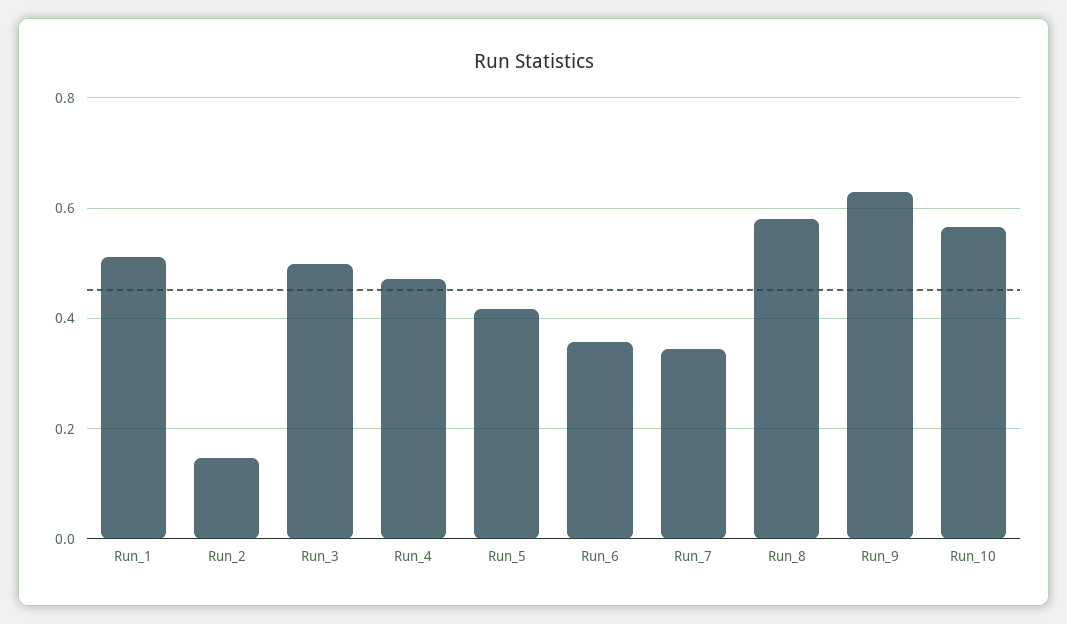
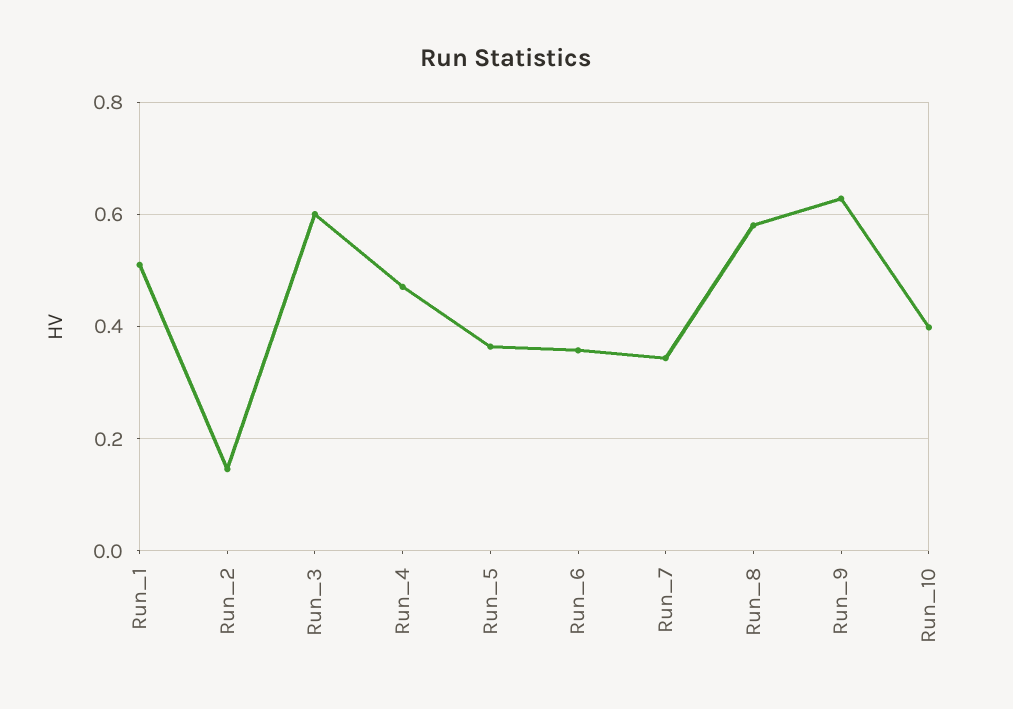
Run_3: 0.5 -> 0.6
Run_5: 0.42 -> 0.36
Run_10: 0.56 -> 0.4

